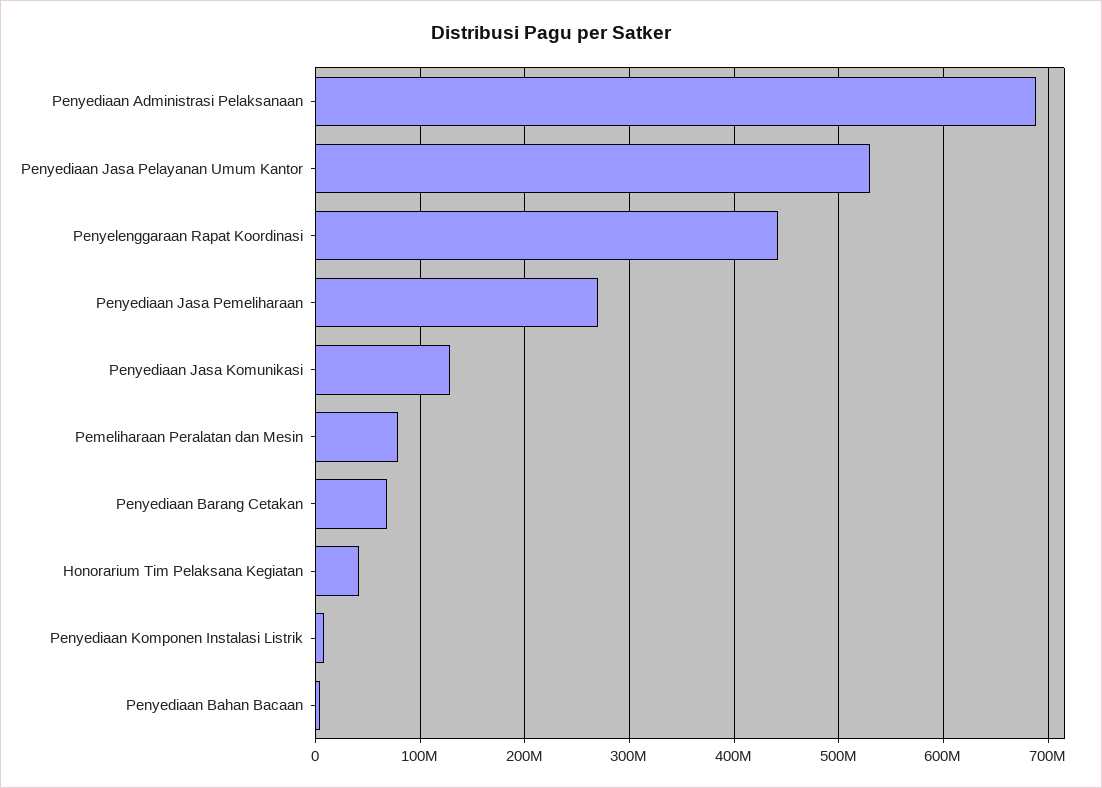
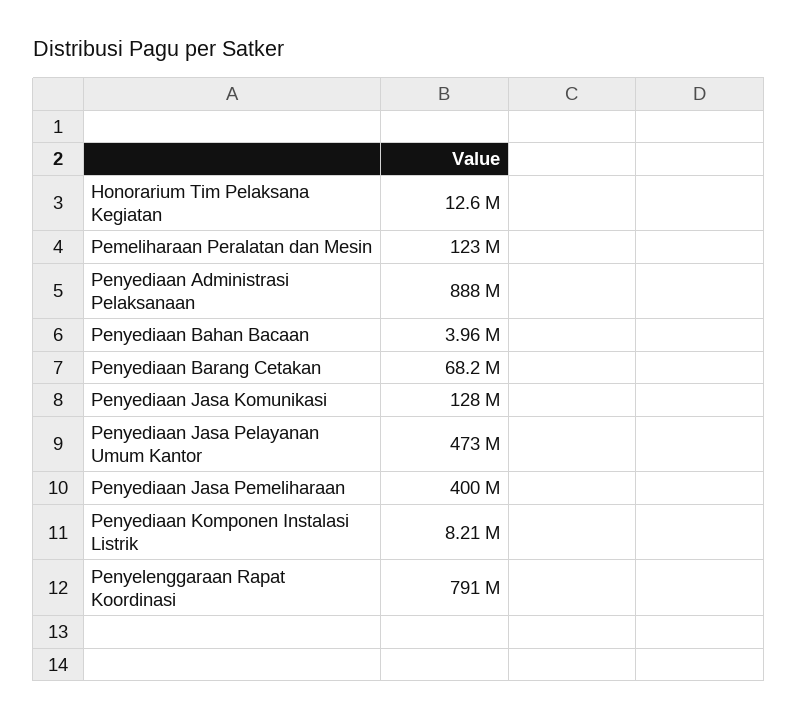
Penyediaan Administrasi Pelaksanaan: 690000000 -> 888000000
Penyediaan Jasa Pelayanan Umum Kantor: 530000000 -> 473000000
Penyelenggaraan Rapat Koordinasi: 440000000 -> 791000000
Penyediaan Jasa Pemeliharaan: 270000000 -> 400000000
Pemeliharaan Peralatan dan Mesin: 80000000 -> 123000000
Honorarium Tim Pelaksana Kegiatan: 40000000 -> 12600000

